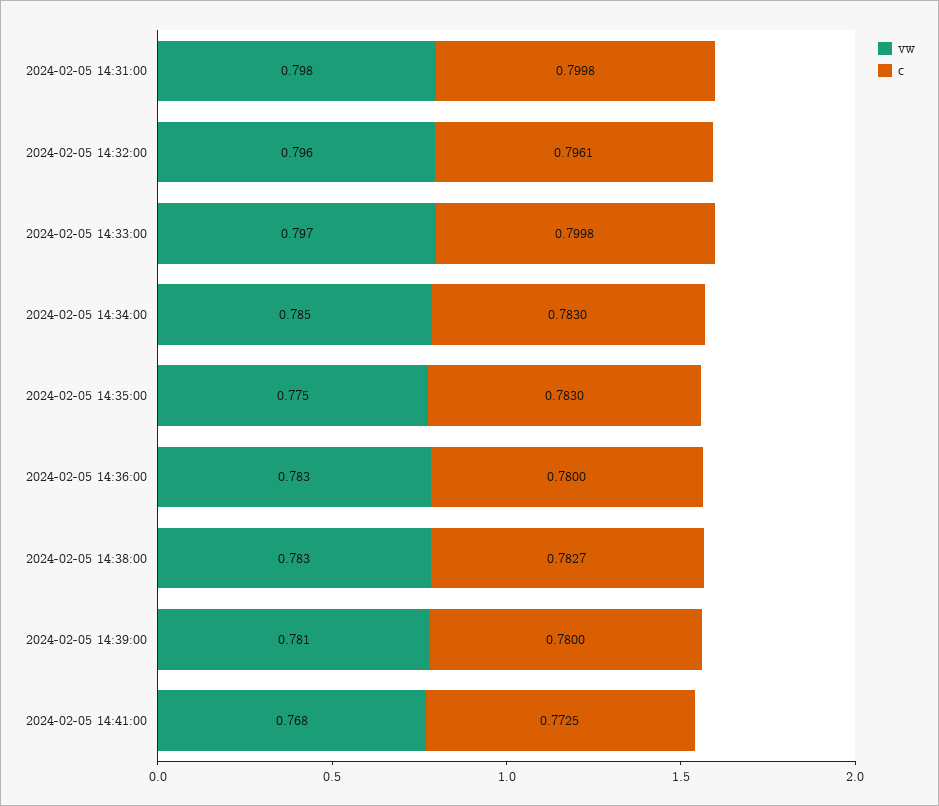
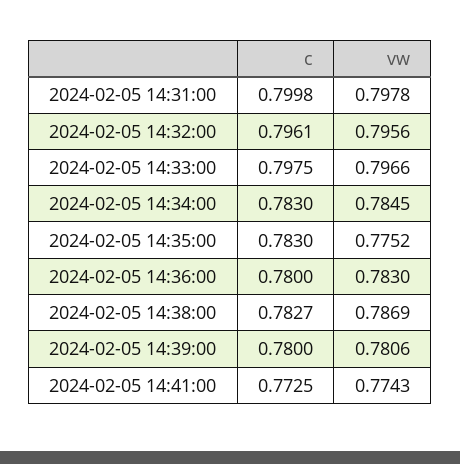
c, 2024-02-05 14:33:00: 0.7998 -> 0.7975
vw, 2024-02-05 14:38:00: 0.783 -> 0.7869
vw, 2024-02-05 14:41:00: 0.768 -> 0.7743

